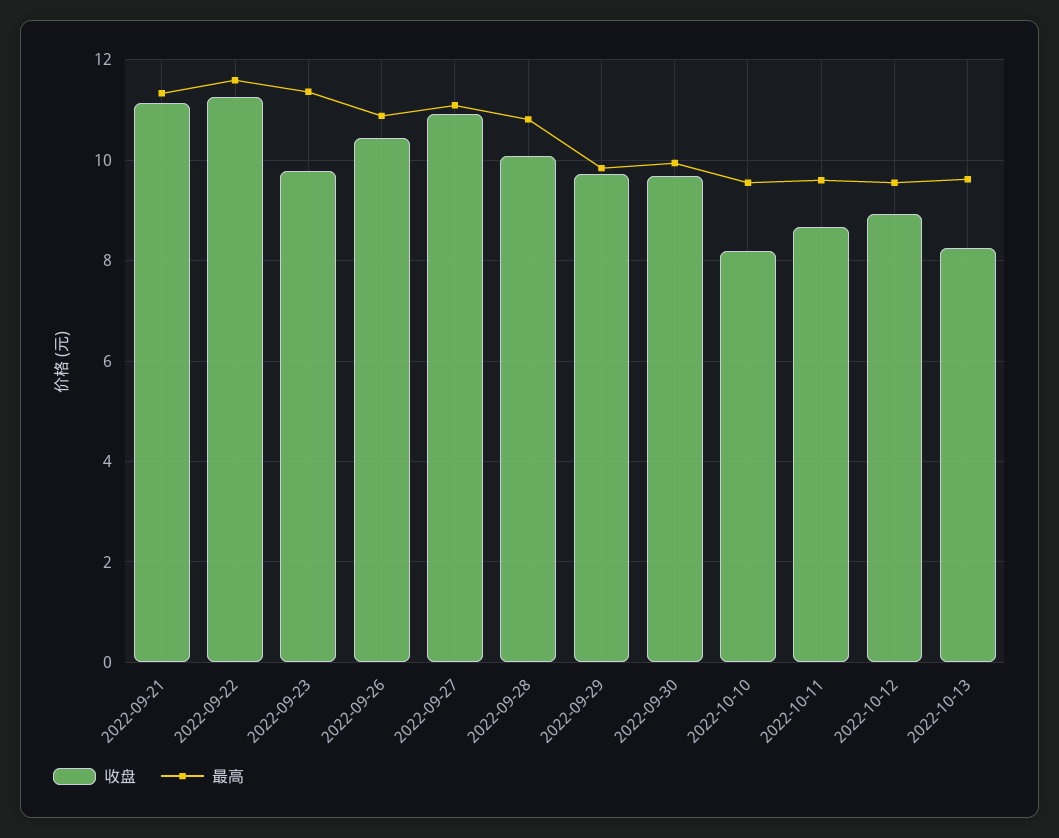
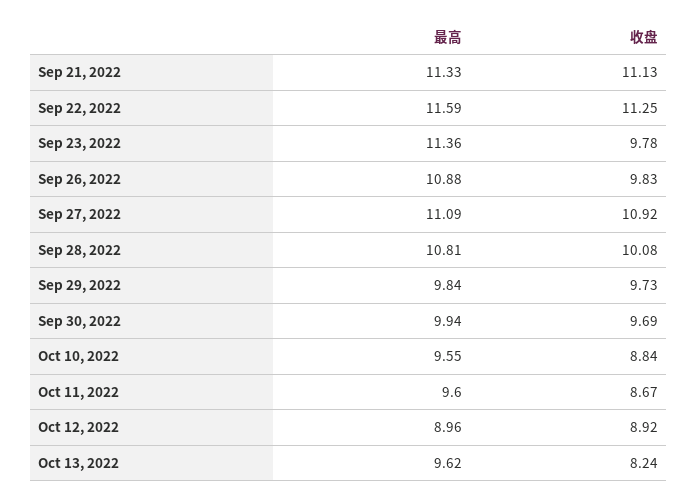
收盘, 2022-09-26: 10.4 -> 9.83
收盘, 2022-10-10: 8.2 -> 8.84
最高, 2022-10-12: 9.6 -> 8.96

